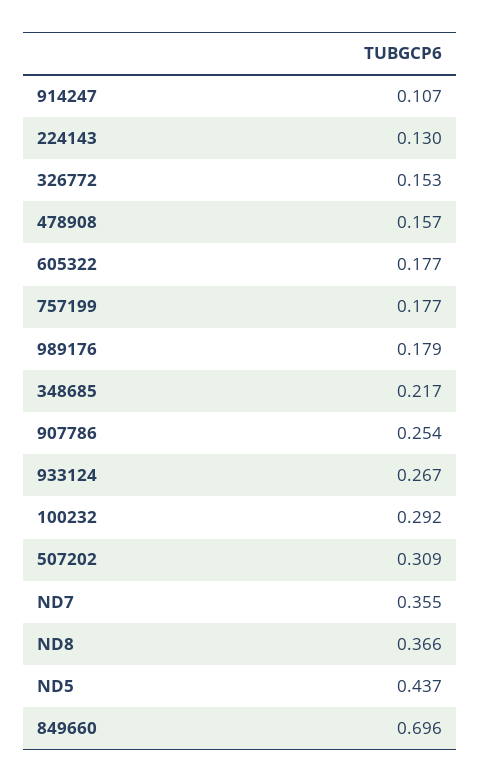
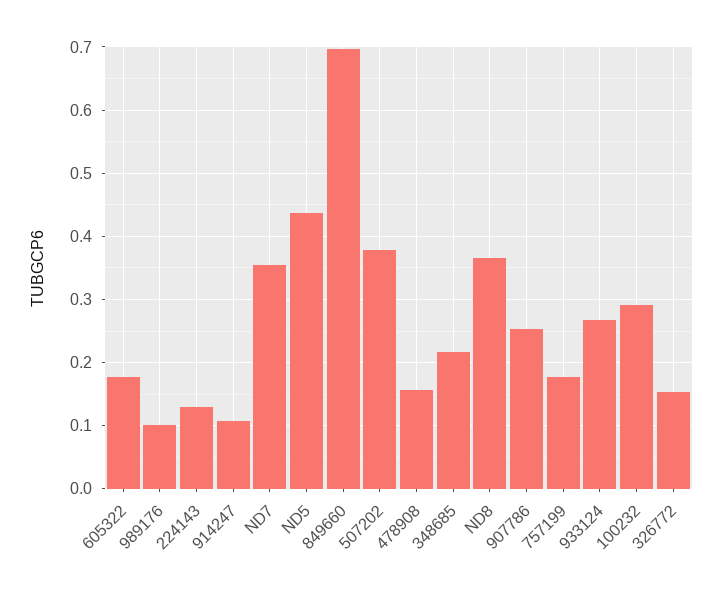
989176: 0.179 -> 0.1
507202: 0.309 -> 0.38

